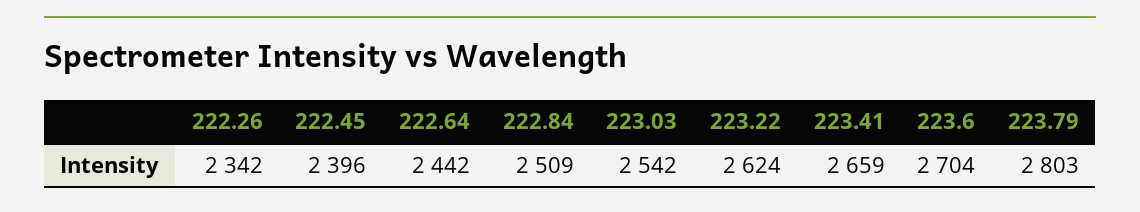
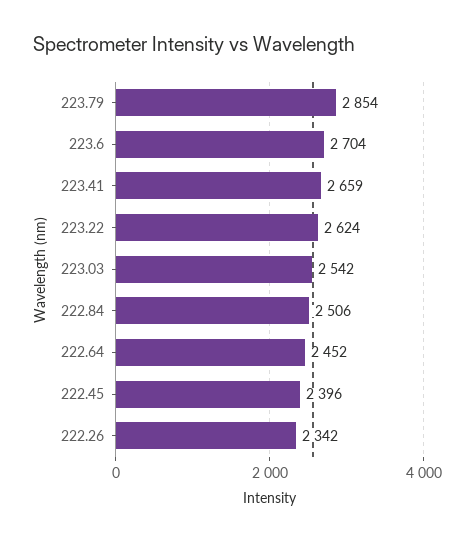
222.64: 2442 -> 2452
222.84: 2509 -> 2506
223.79: 2803 -> 2854

